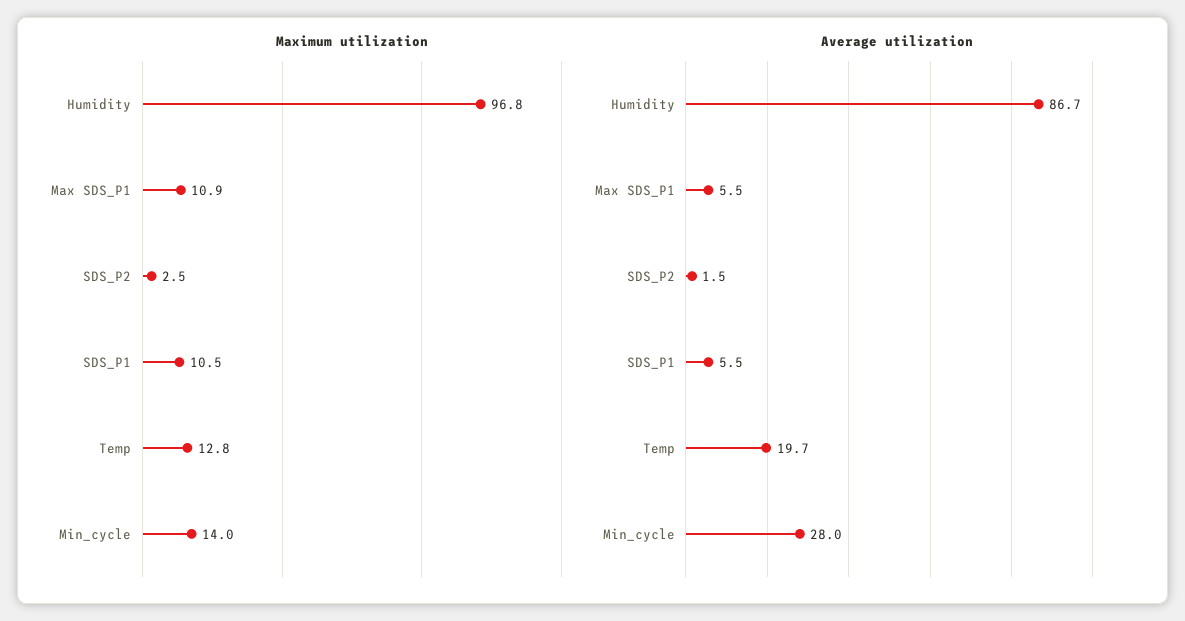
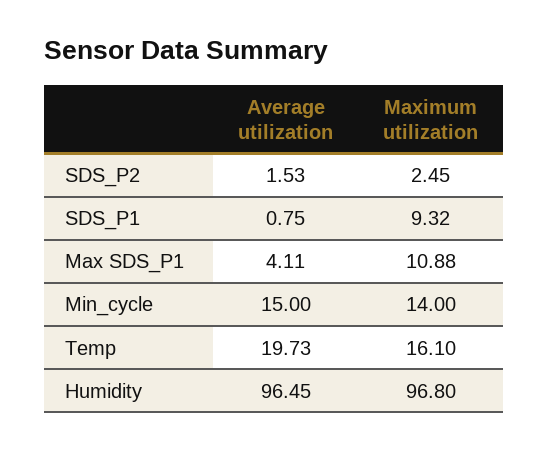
Maximum utilization, SDS_P1: 10.5 -> 9.32
Maximum utilization, Temp: 12.8 -> 16.1
Average utilization, Humidity: 86.7 -> 96.45
Average utilization, Max SDS_P1: 5.5 -> 4.11
Average utilization, SDS_P1: 5.5 -> 0.75
Average utilization, Min_cycle: 28 -> 15

